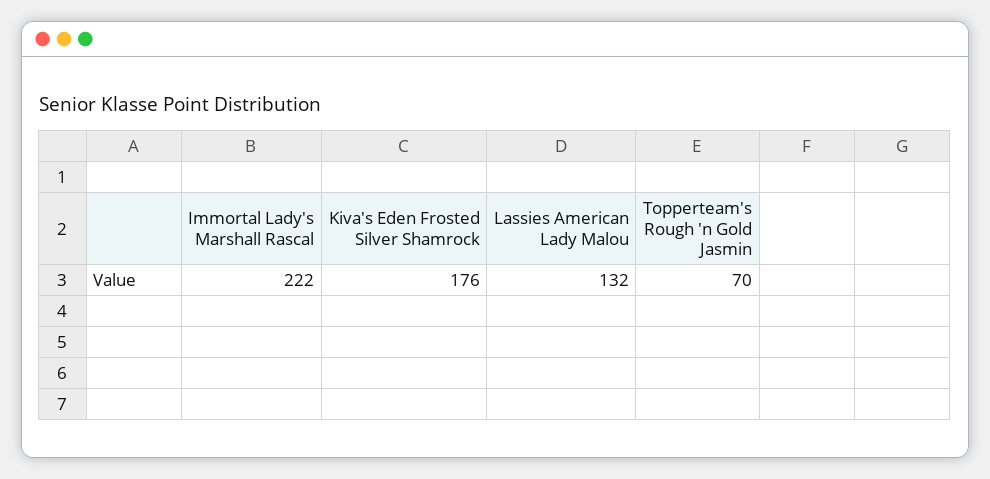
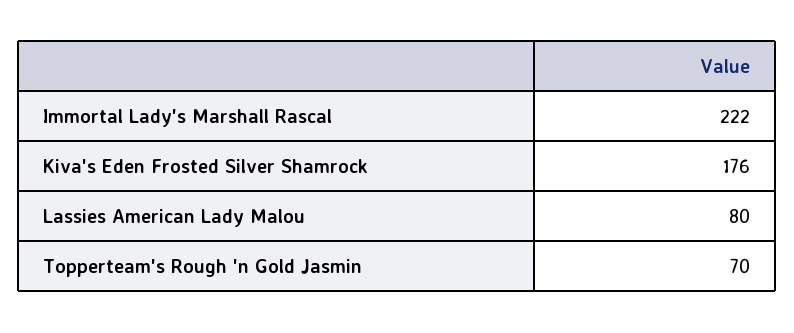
Lassies American Lady Malou: 132 -> 80

